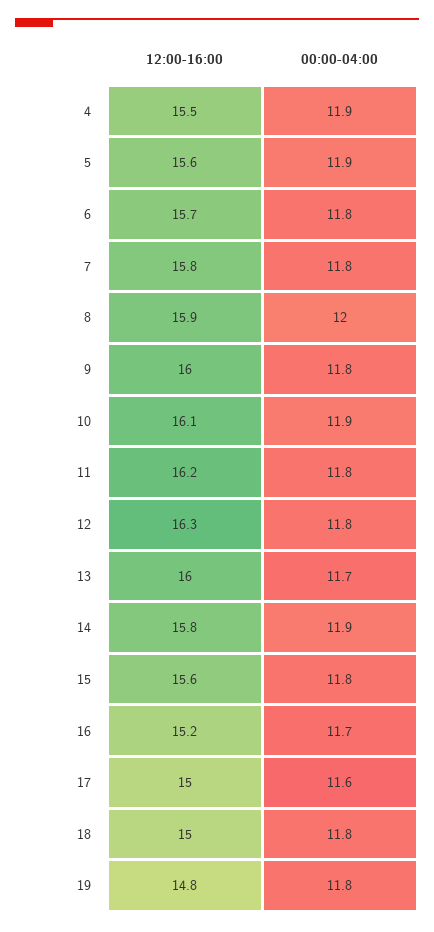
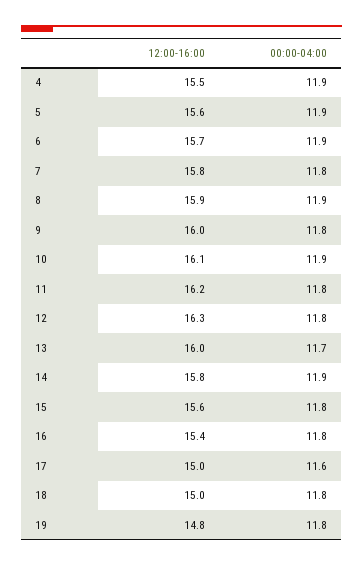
00:00-04:00, 6: 11.8 -> 11.9
00:00-04:00, 8: 12 -> 11.9
12:00-16:00, 16: 15.2 -> 15.4
00:00-04:00, 16: 11.7 -> 11.8

